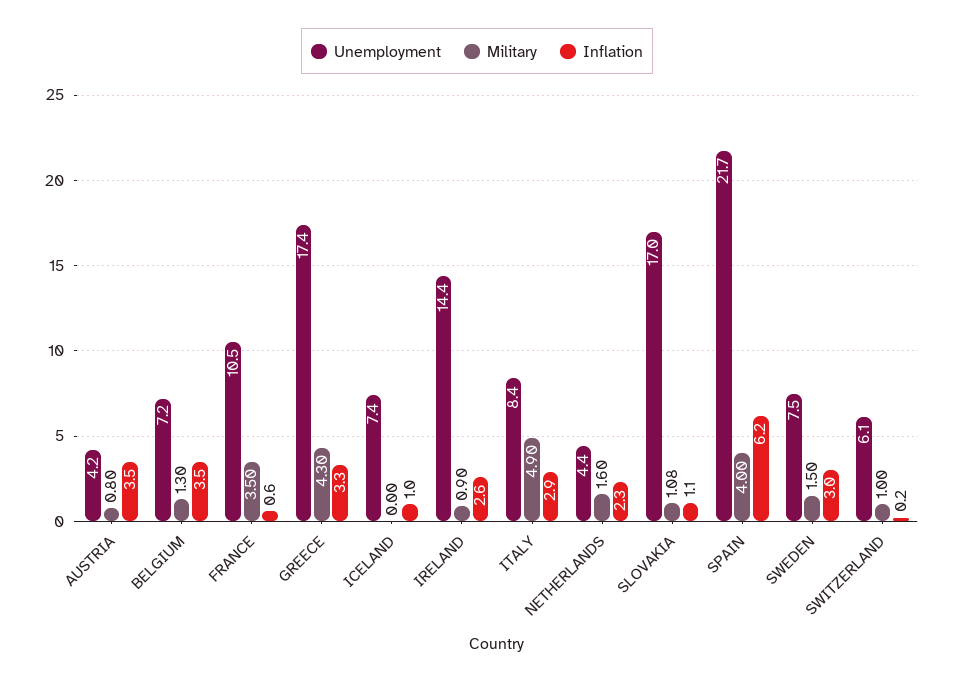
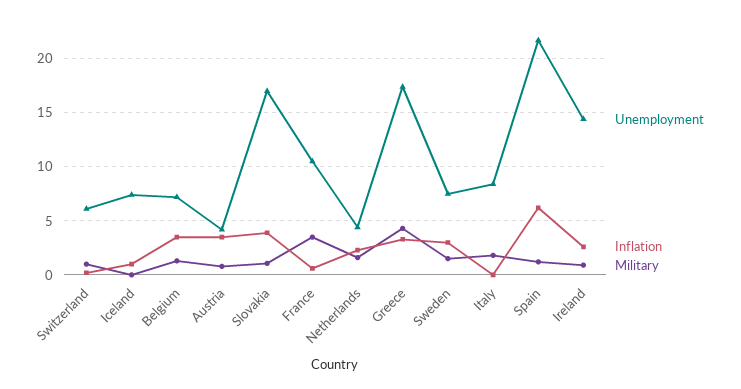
Military, ITALY: 4.9 -> 2
Inflation, ITALY: 2.9 -> 0
Inflation, SLOVAKIA: 1.1 -> 4
Military, SPAIN: 4 -> 1

